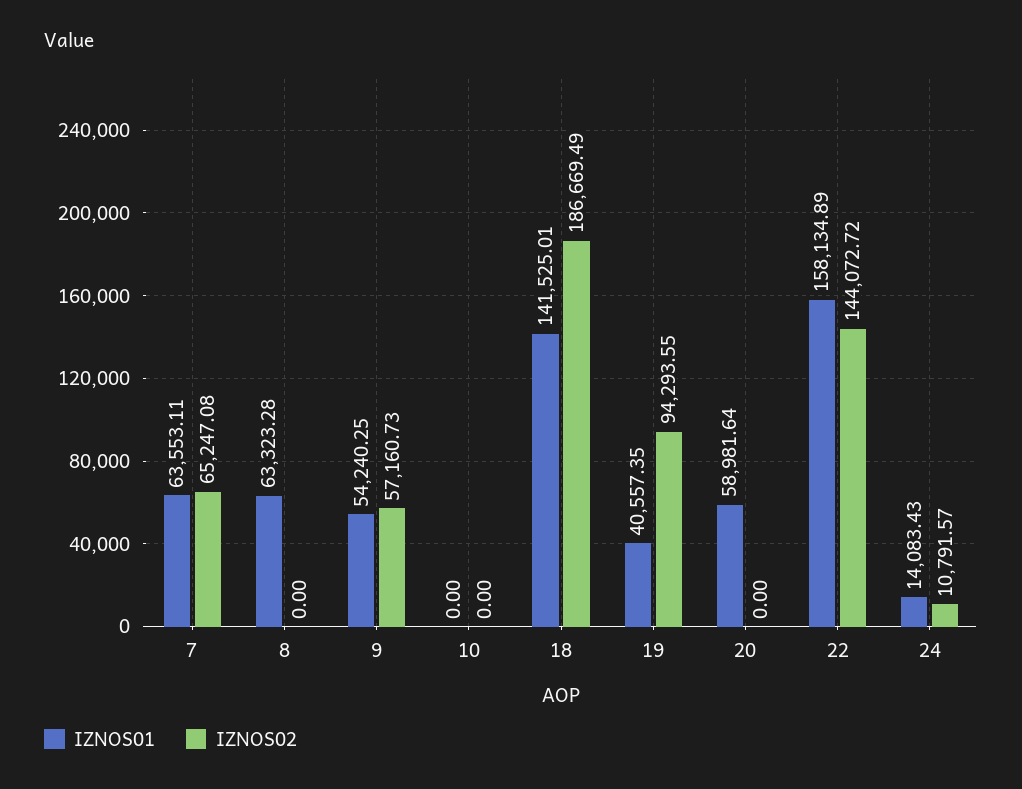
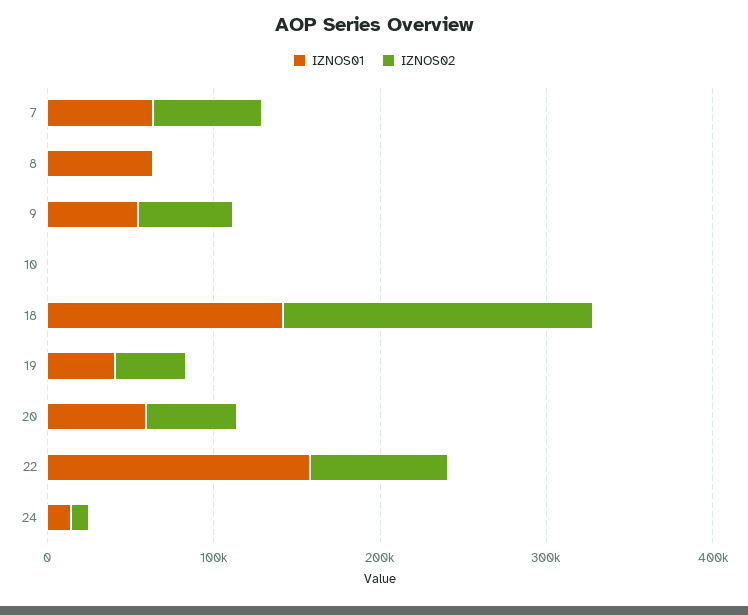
IZNOS02, 19: 94293.55 -> 40000
IZNOS02, 20: 0 -> 60000
IZNOS02, 22: 144072.72 -> 80000

